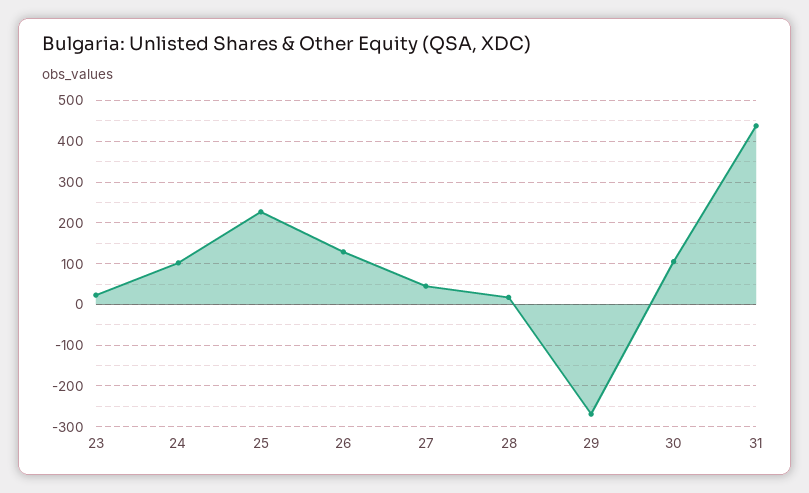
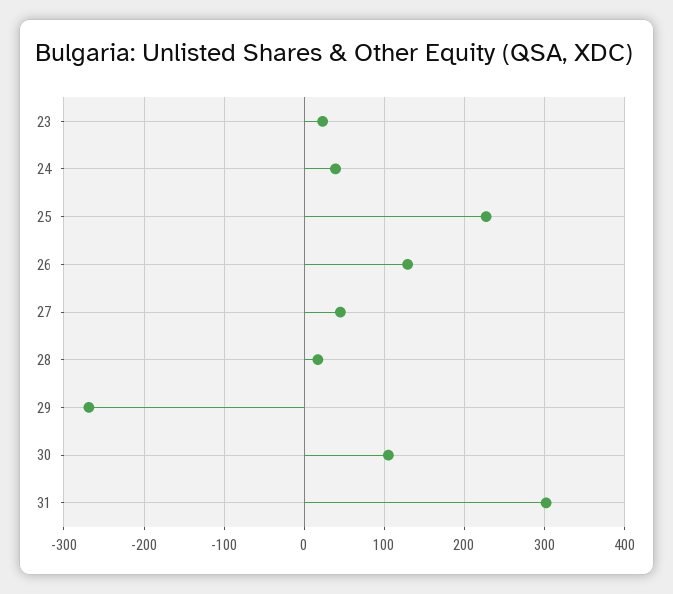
24: 100 -> 40
31: 440 -> 300

